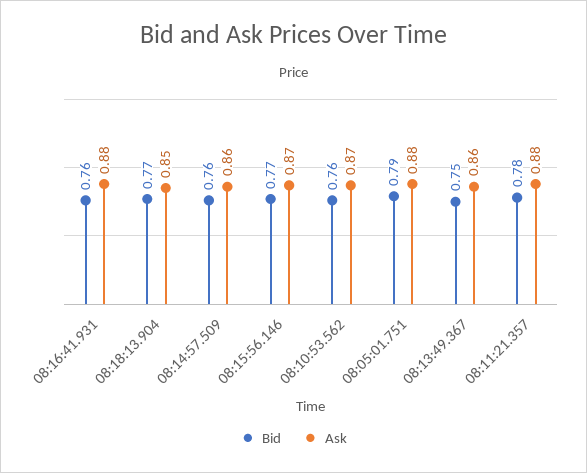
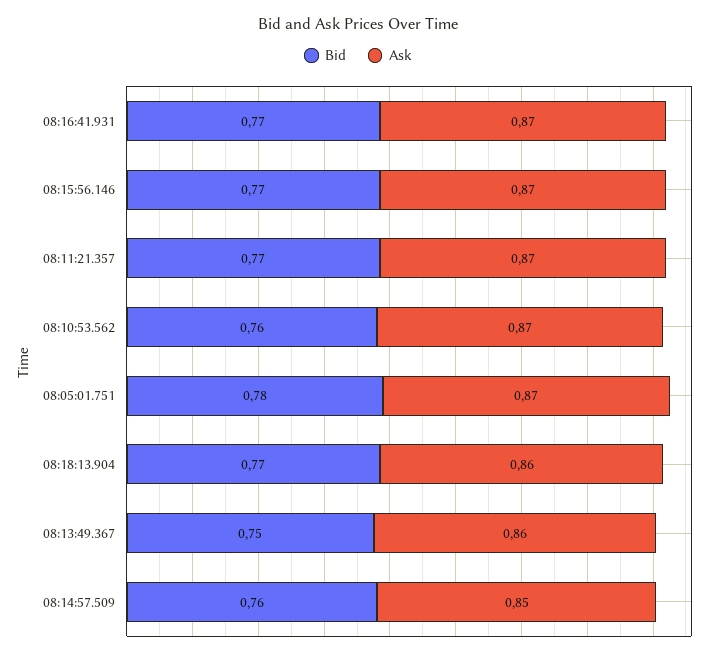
Bid, 08:16:41.931: 0.76 -> 0.77
Ask, 08:16:41.931: 0.88 -> 0.87
Ask, 08:18:13.904: 0.85 -> 0.86
Ask, 08:14:57.509: 0.86 -> 0.85
Bid, 08:05:01.751: 0.79 -> 0.78
Ask, 08:05:01.751: 0.88 -> 0.87
Bid, 08:11:21.357: 0.78 -> 0.77
Ask, 08:11:21.357: 0.88 -> 0.87

